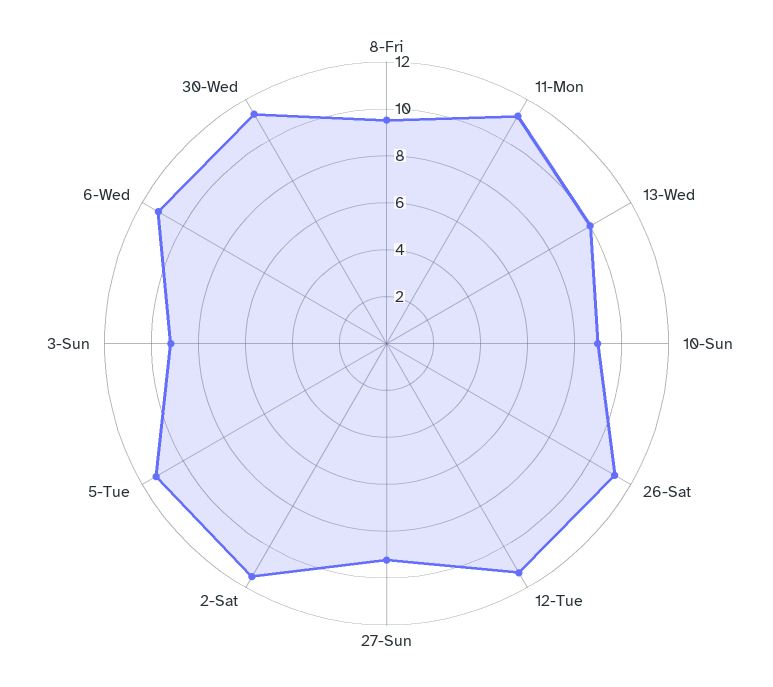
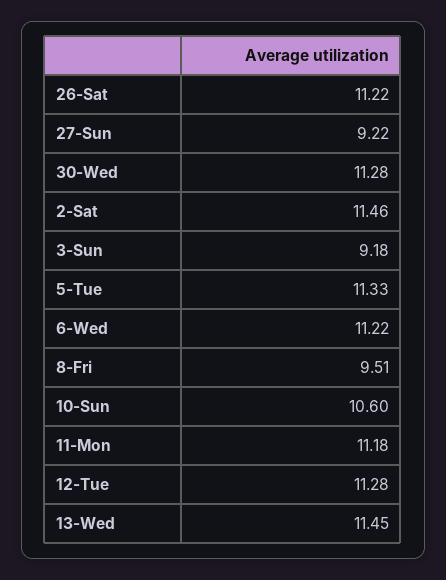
13-Wed: 10 -> 11.45
10-Sun: 9 -> 10.6

